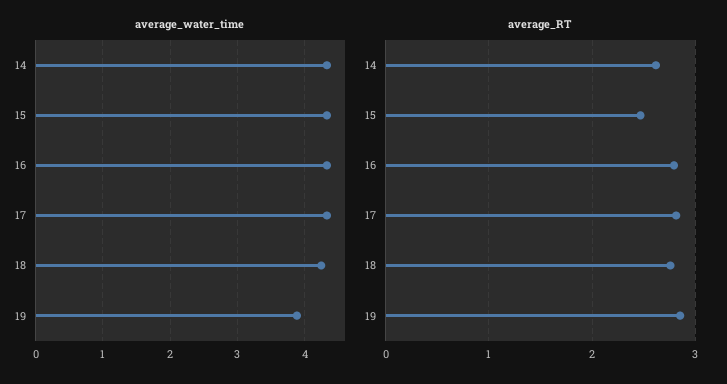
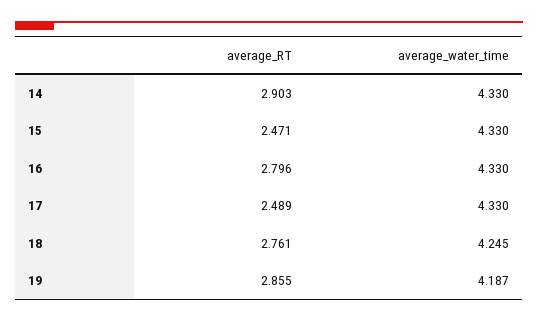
average_water_time, 19: 3.9 -> 4.187
average_RT, 14: 2.6 -> 2.903
average_RT, 17: 2.8 -> 2.489

